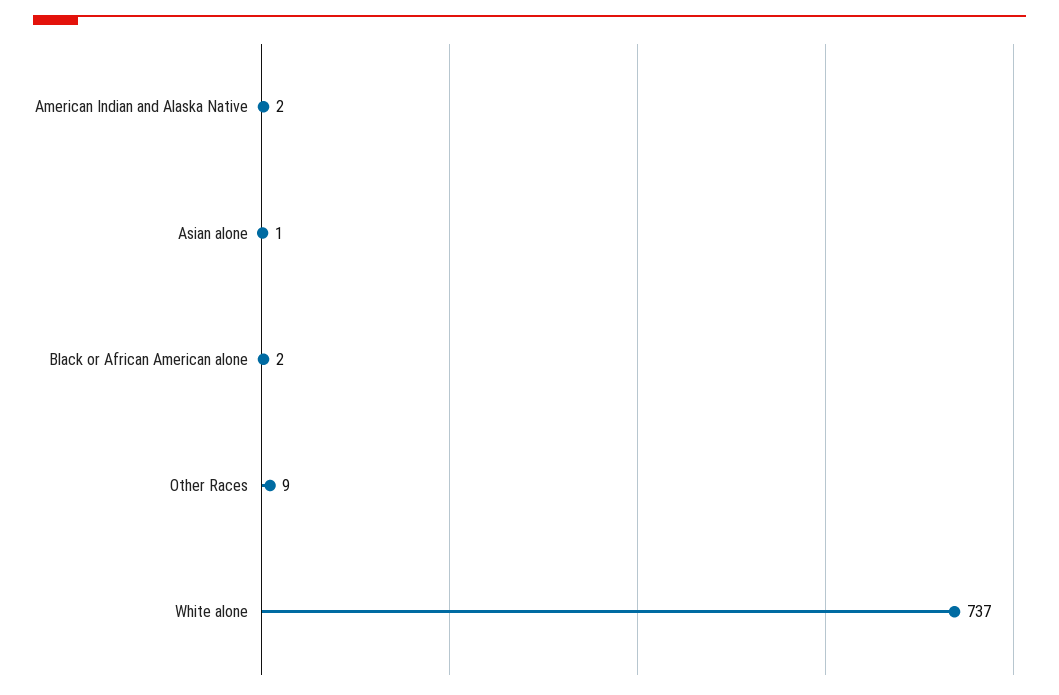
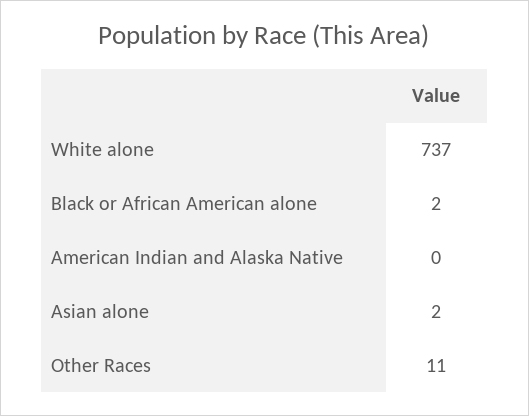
American Indian and Alaska Native: 2 -> 0
Asian alone: 1 -> 2
Other Races: 9 -> 11

